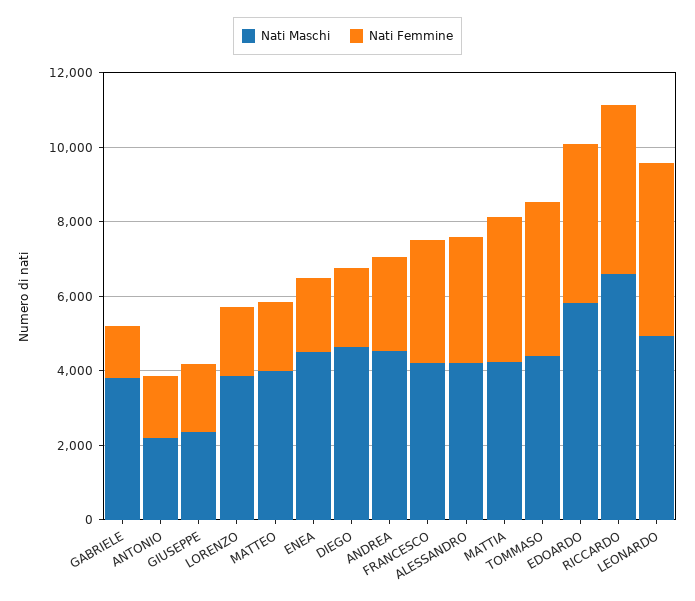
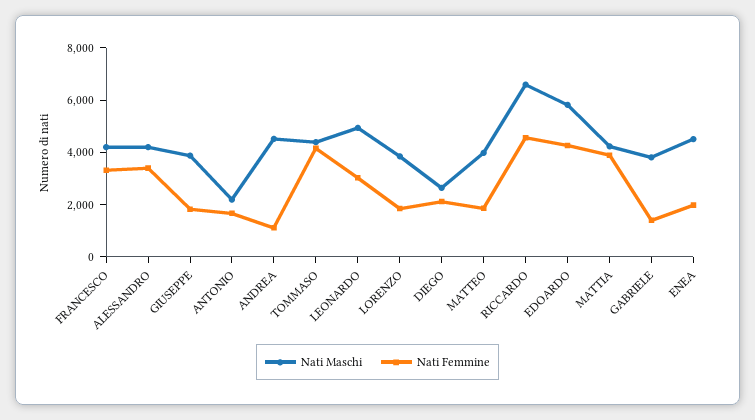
Nati Maschi, GIUSEPPE: 2500 -> 4000
Nati Maschi, DIEGO: 4500 -> 2500
Nati Femmine, ANDREA: 2500 -> 1000
Nati Femmine, LEONARDO: 4500 -> 3000

